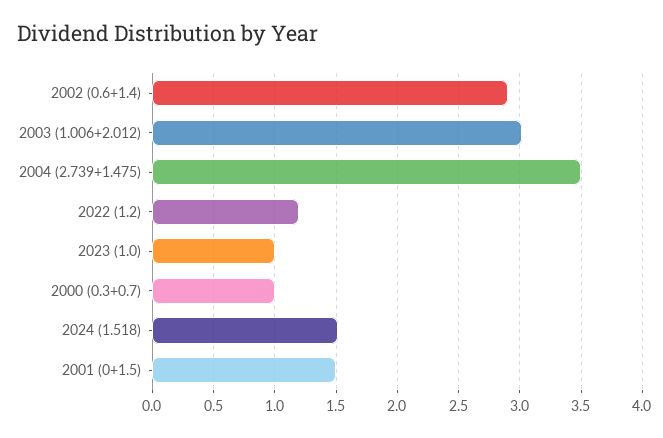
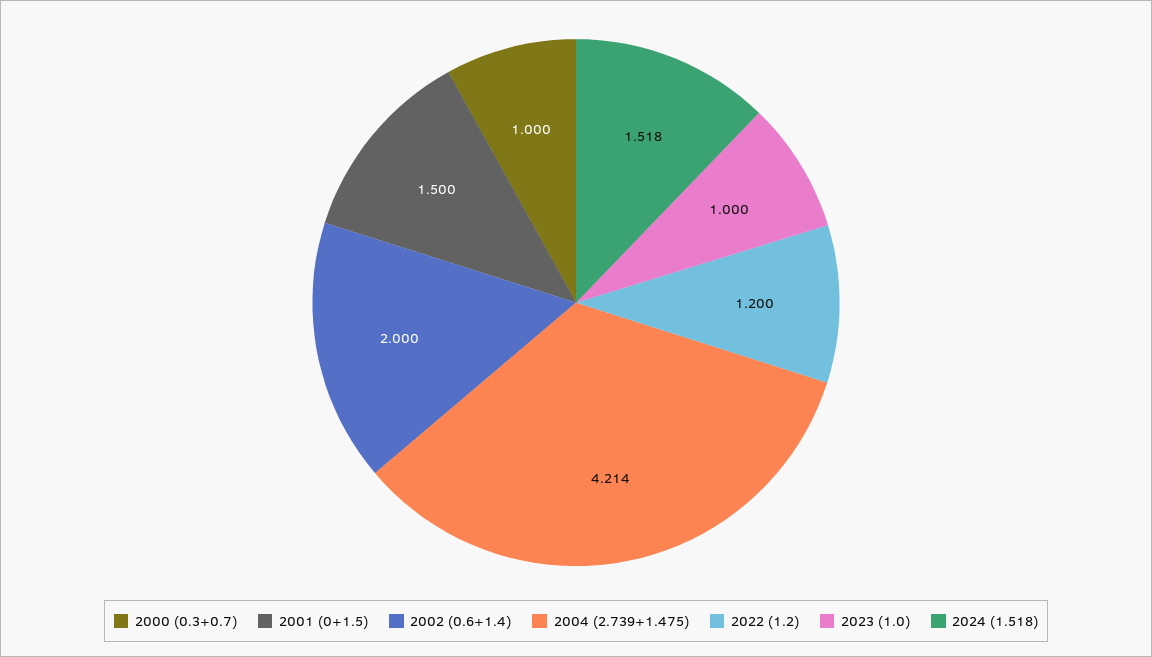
2002 (0.6+1.4): 2.9 -> 2
2003 (1.006+2.012): 3 -> none
2004 (2.739+1.475): 3.5 -> 4.214

